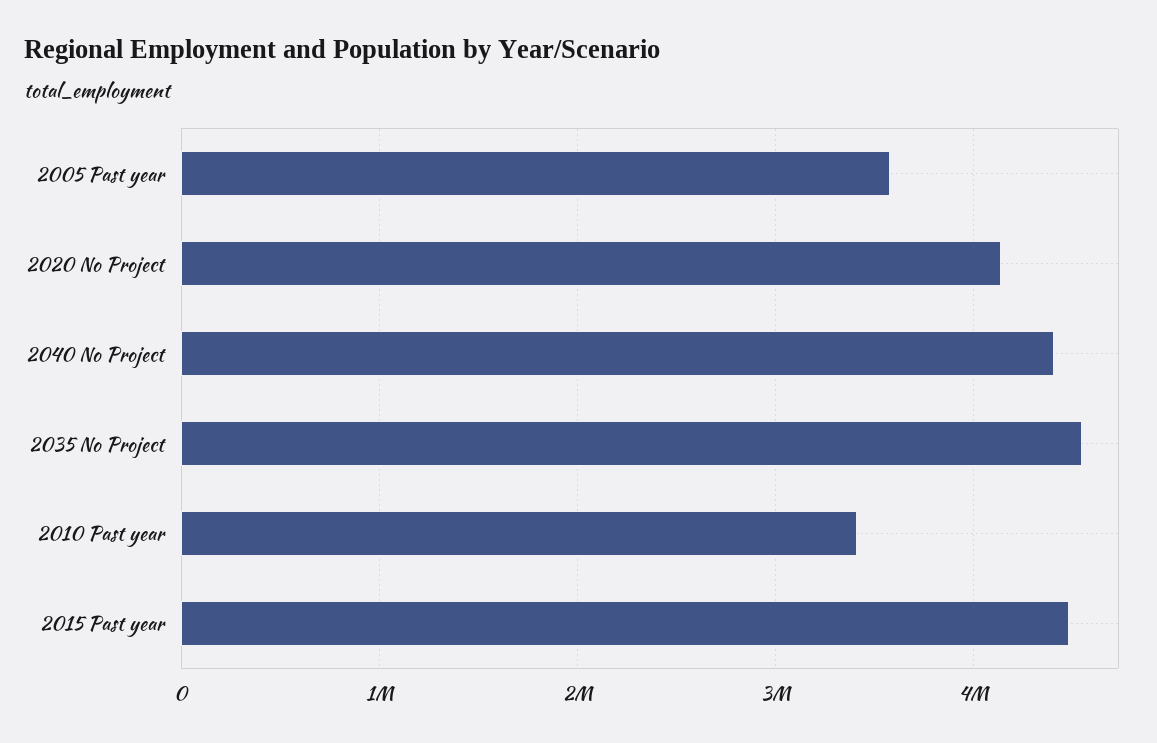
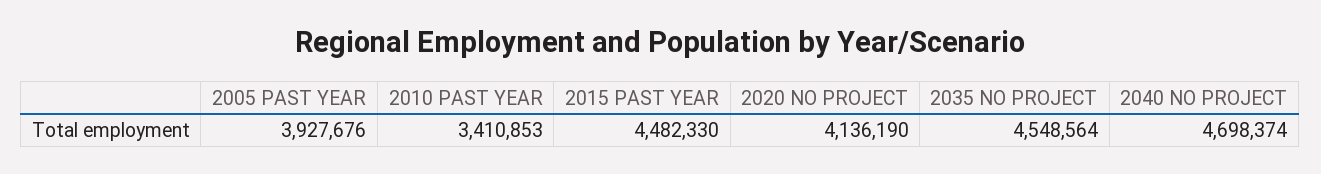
2005 Past year: 3600000 -> 3927676
2040 No Project: 4400000 -> 4698374

